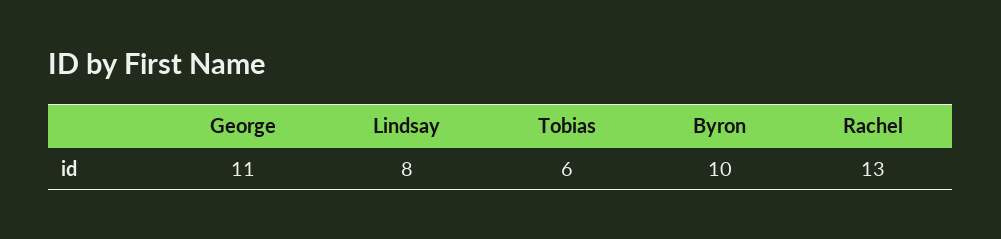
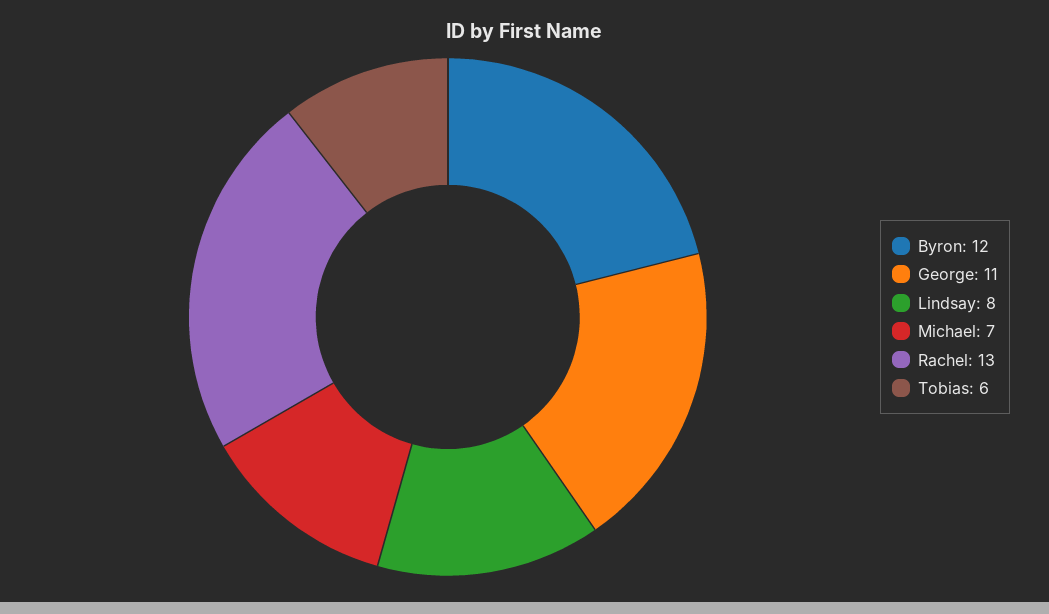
Byron: 10 -> 12
Michael: none -> 7

